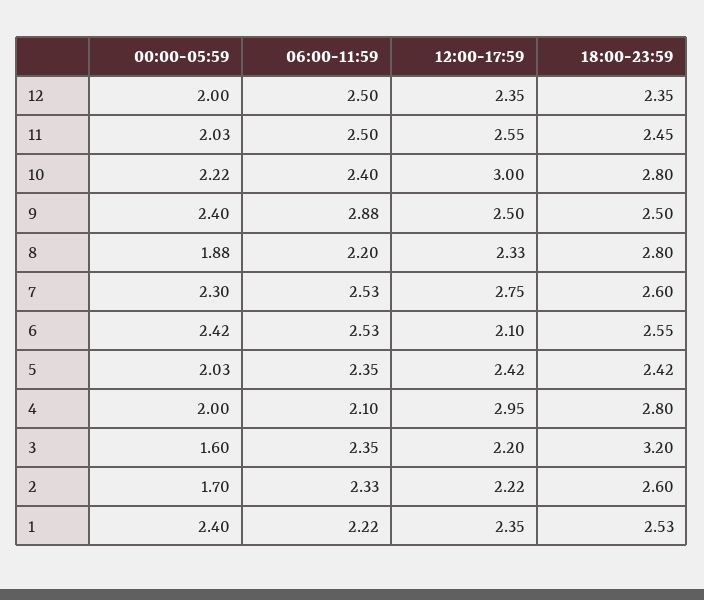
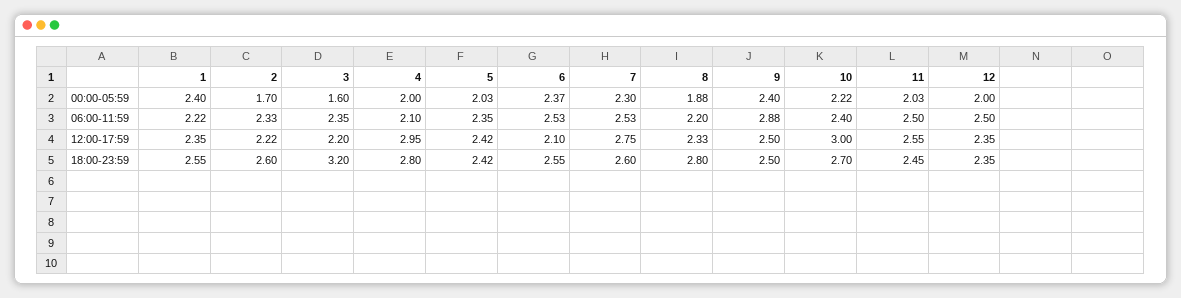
18:00-23:59, 10: 2.8 -> 2.7
00:00-05:59, 6: 2.42 -> 2.37
18:00-23:59, 1: 2.53 -> 2.55

